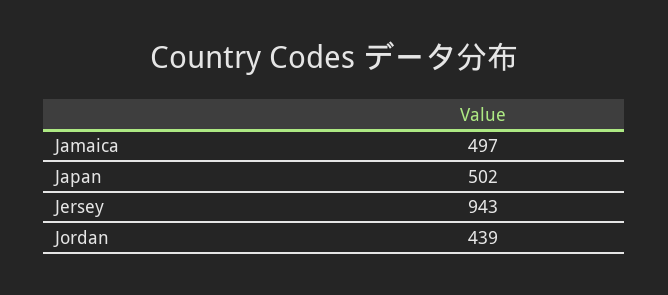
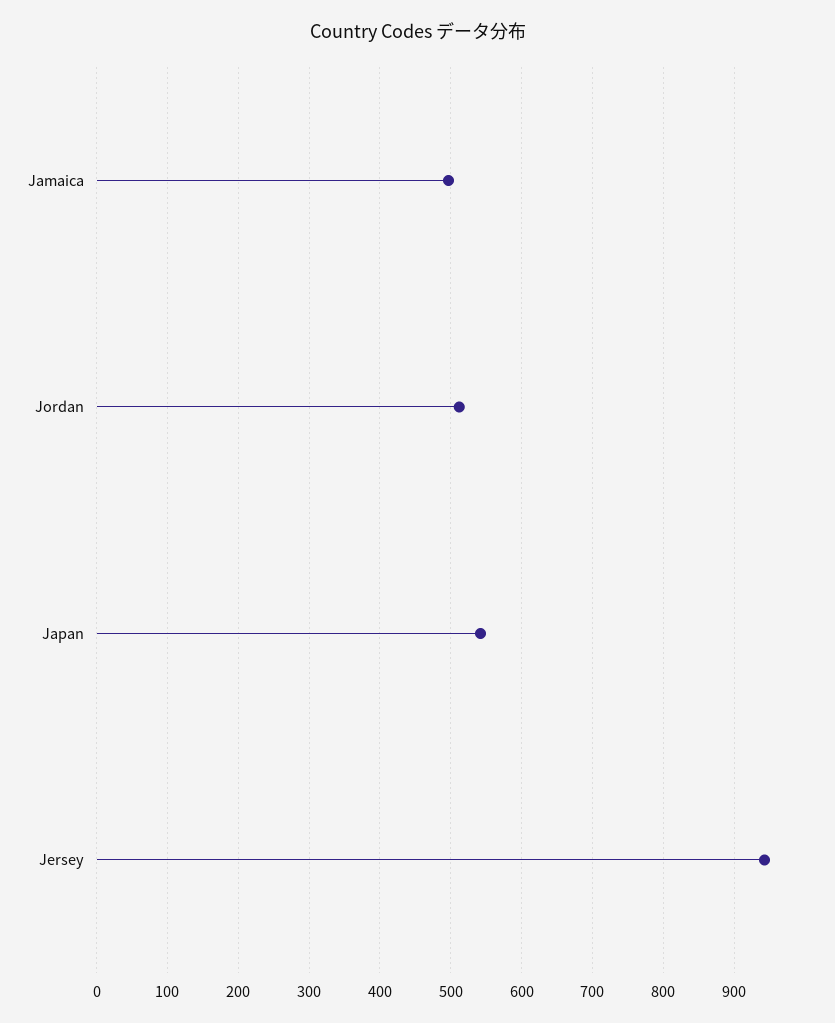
Japan: 502 -> 540
Jordan: 439 -> 510

